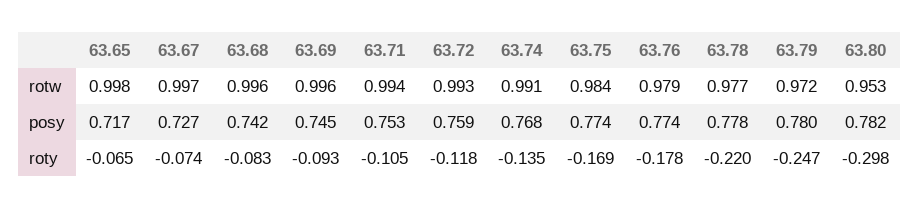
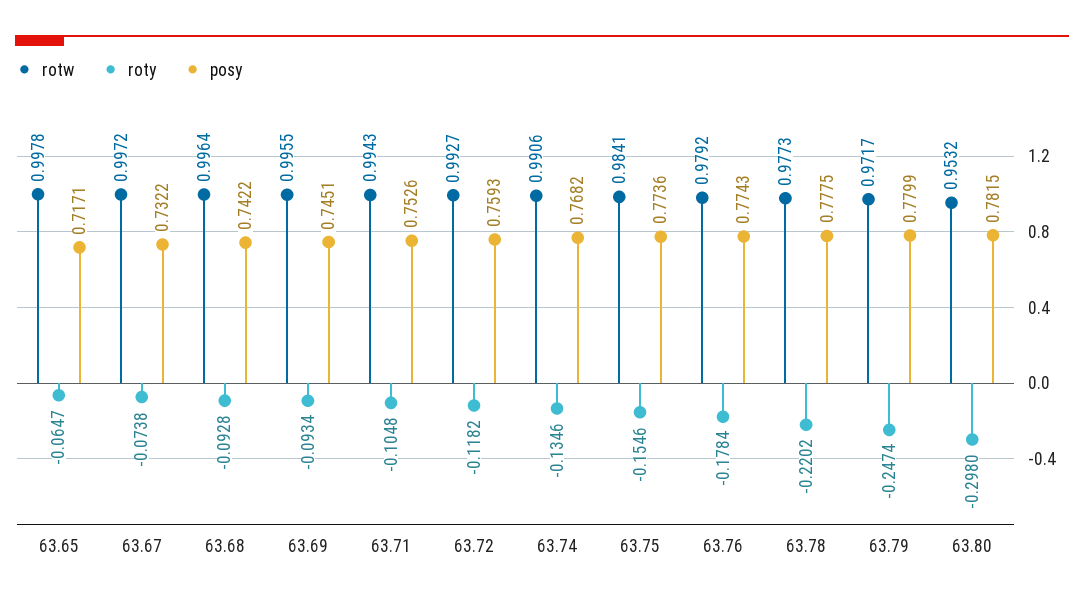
posy, 63.67: 0.727 -> 0.7322
roty, 63.68: -0.083 -> -0.0928
roty, 63.75: -0.169 -> -0.1546

